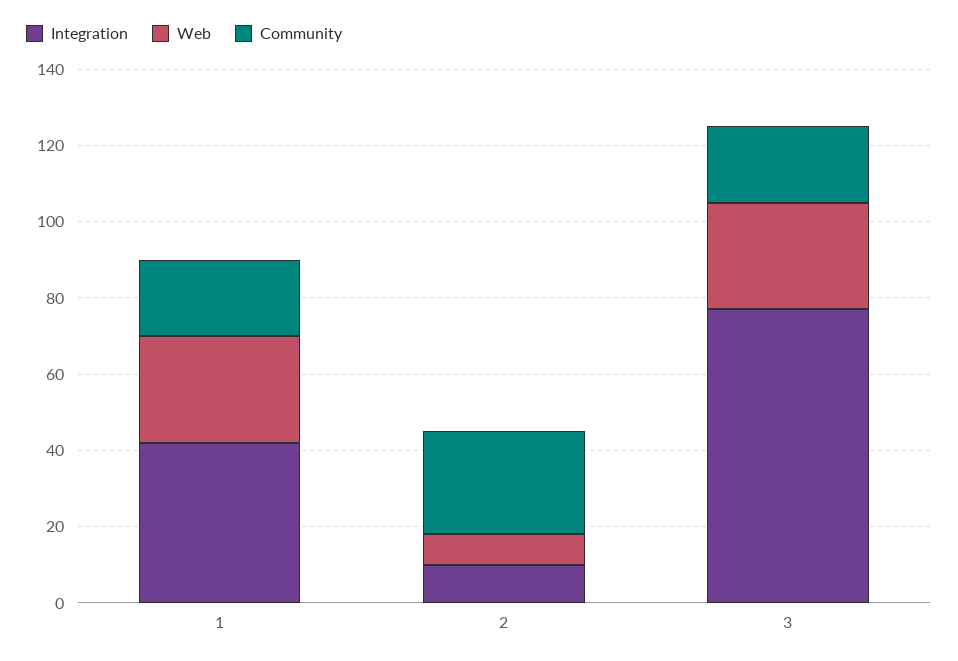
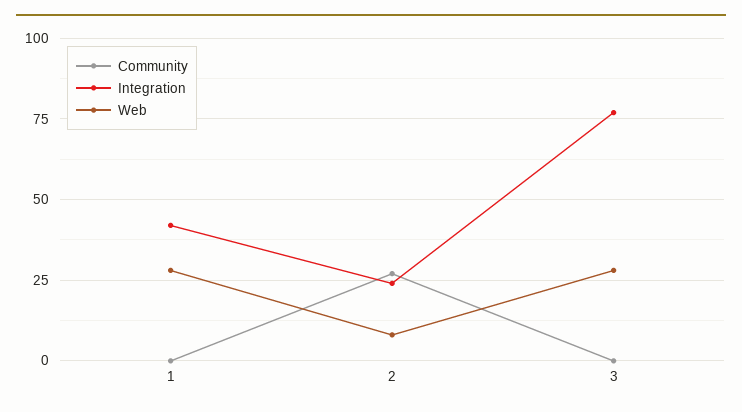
Community, 1: 20 -> 0
Integration, 2: 10 -> 25
Community, 3: 20 -> 0

